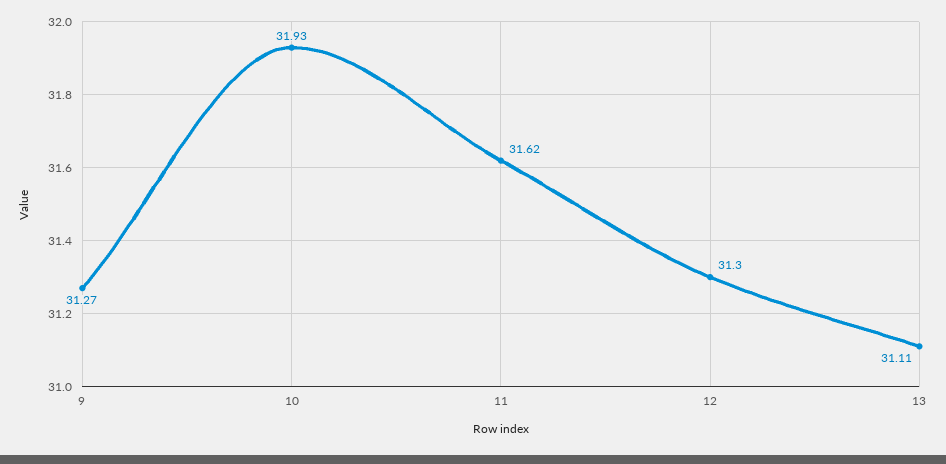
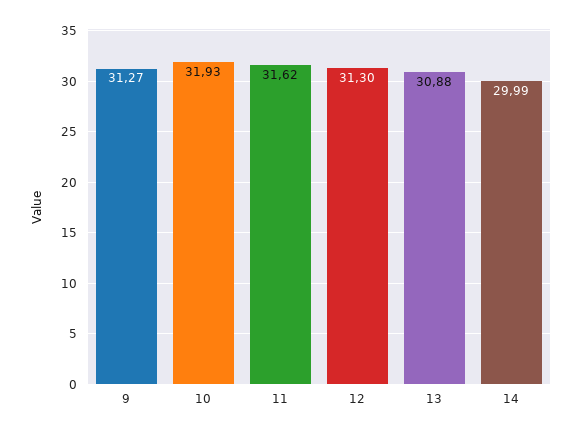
13: 31.11 -> 30.88
14: none -> 29.99

